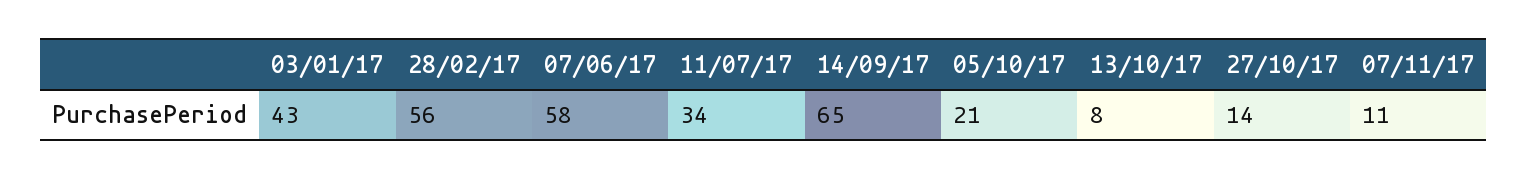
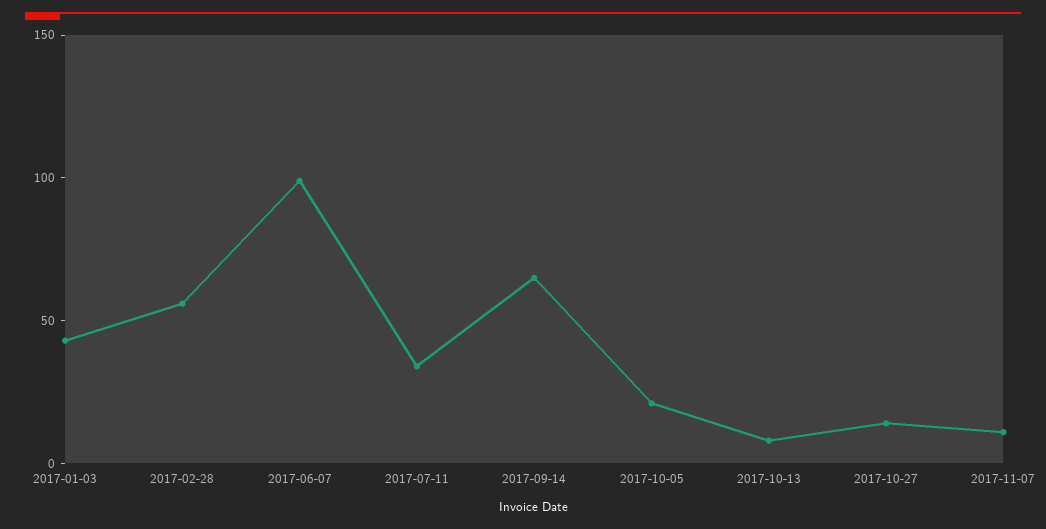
07/06/17: 58 -> 100

